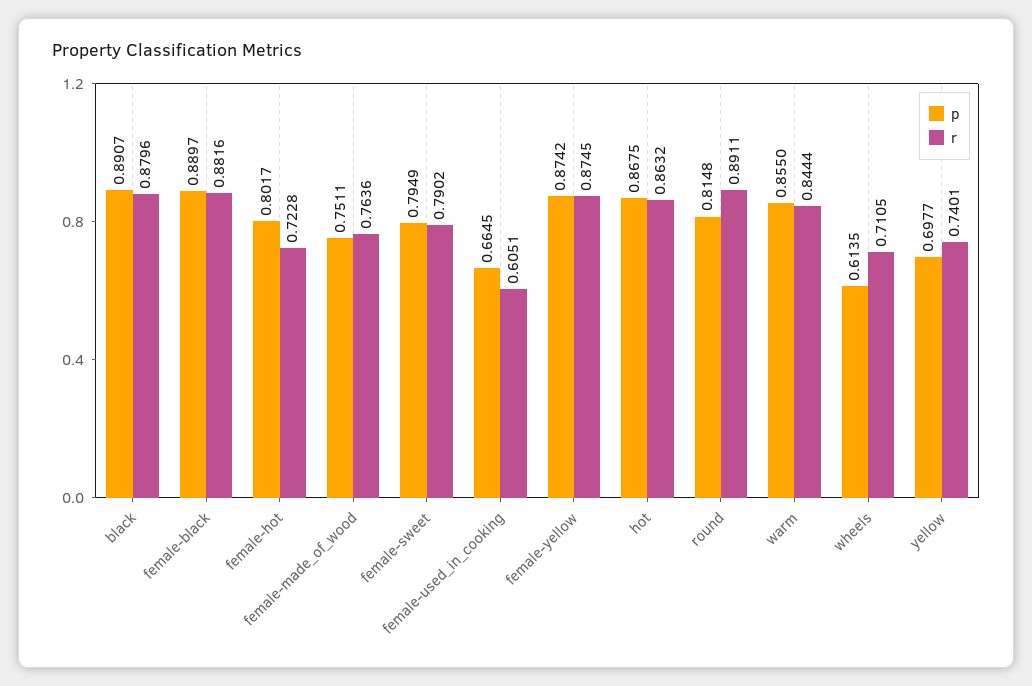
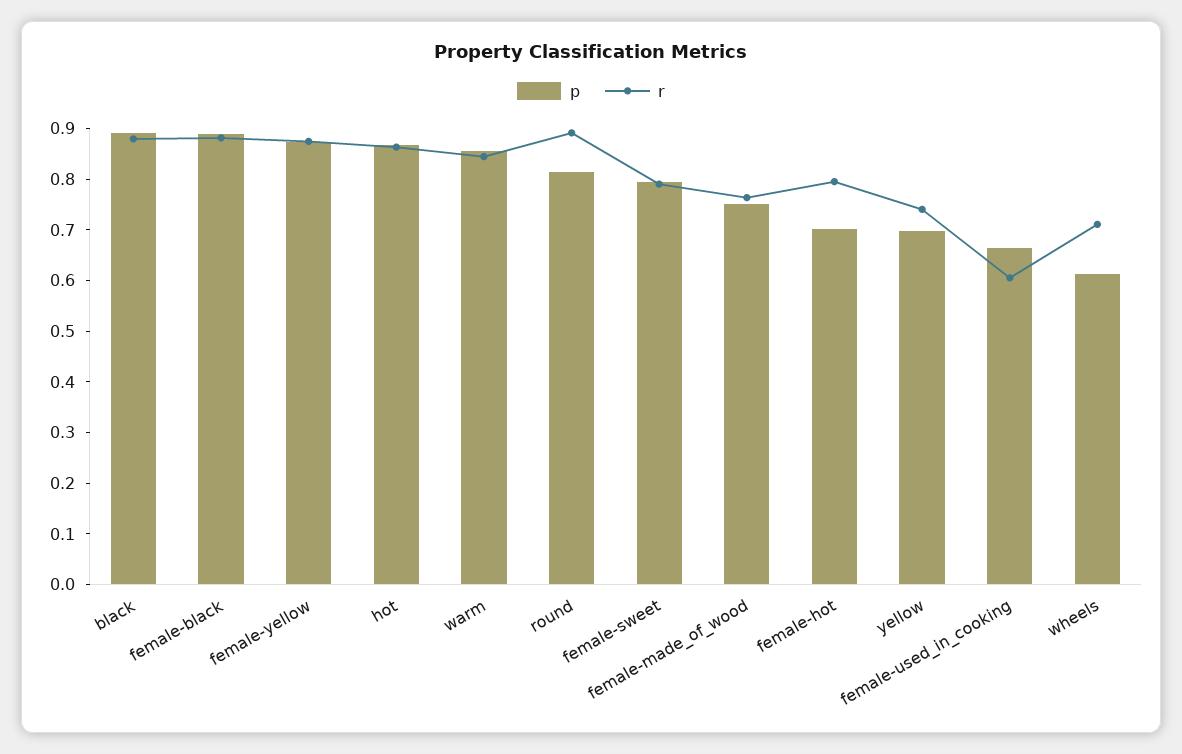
p, female-hot: 0.8017 -> 0.7
r, female-hot: 0.7228 -> 0.8

